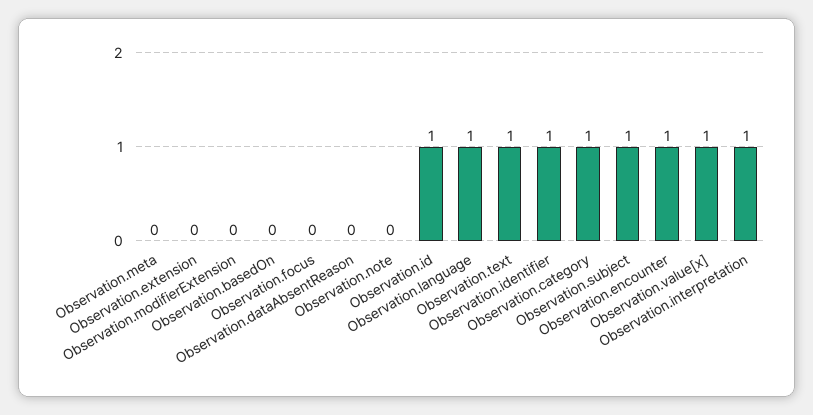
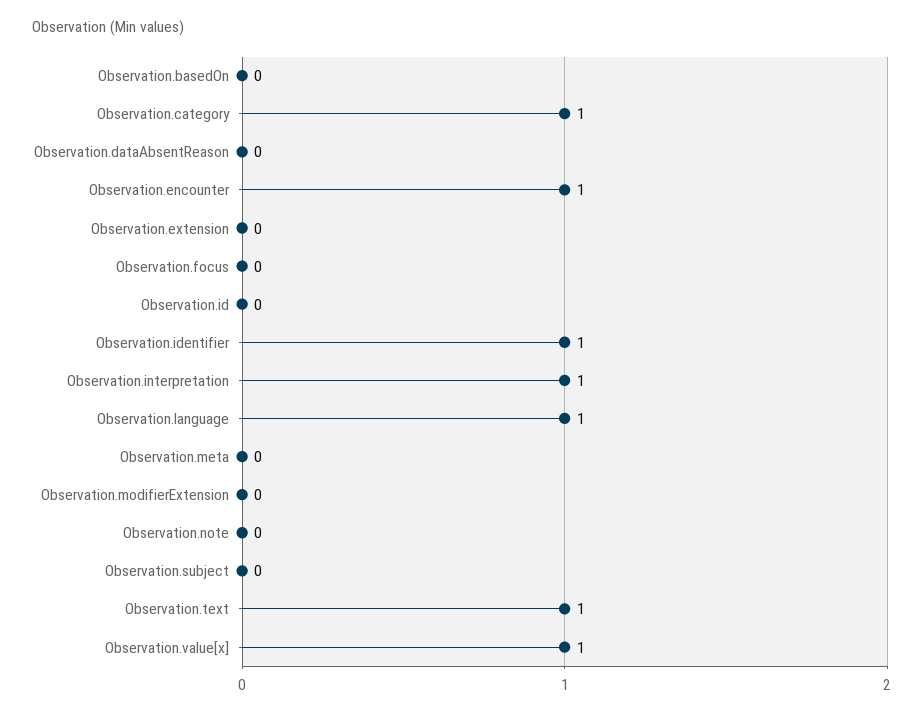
Observation.id: 1 -> 0
Observation.subject: 1 -> 0

